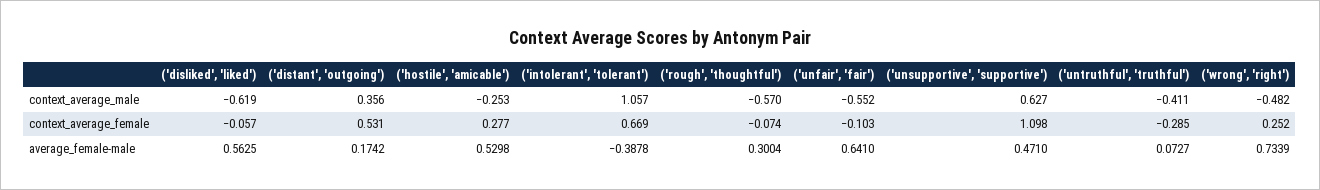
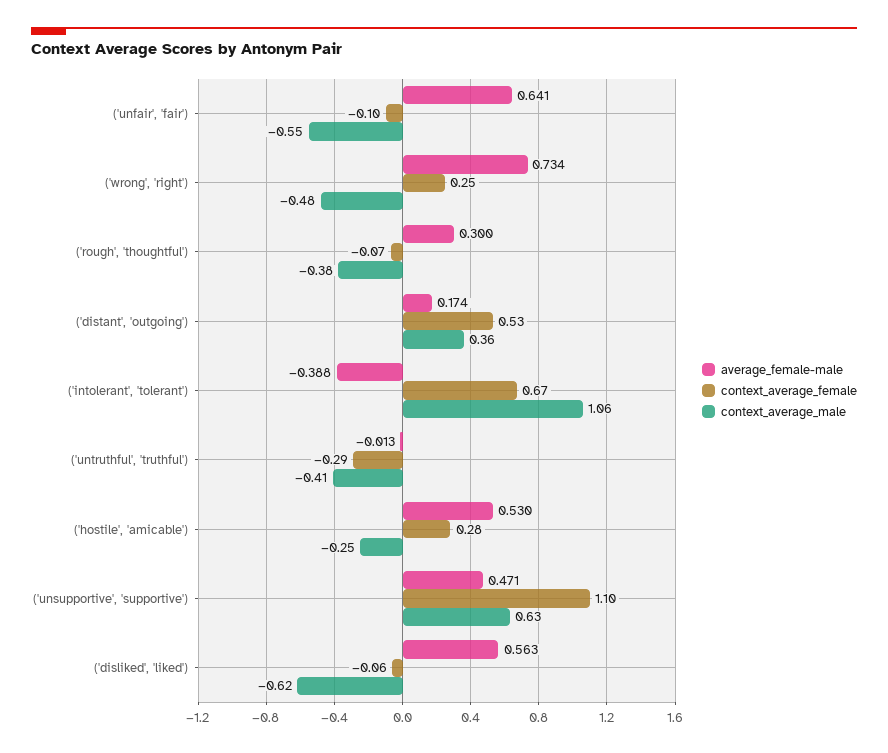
context_average_male, ('rough', 'thoughtful'): -0.57 -> -0.38
average_female-male, ('untruthful', 'truthful'): 0.0727 -> -0.013

